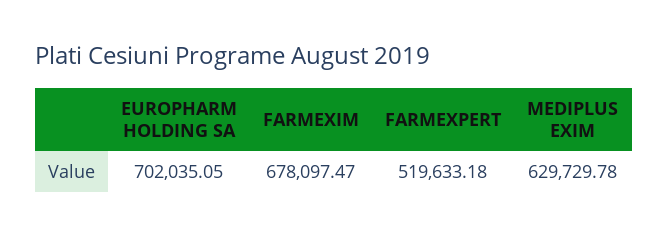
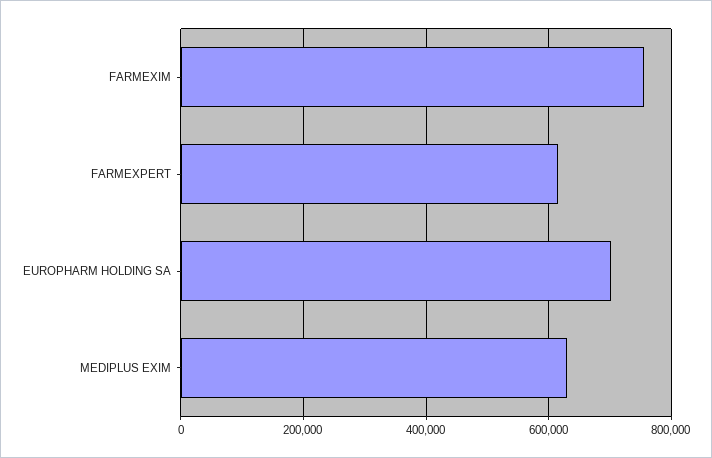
FARMEXIM: 678097.47 -> 760000
FARMEXPERT: 519633.18 -> 620000

